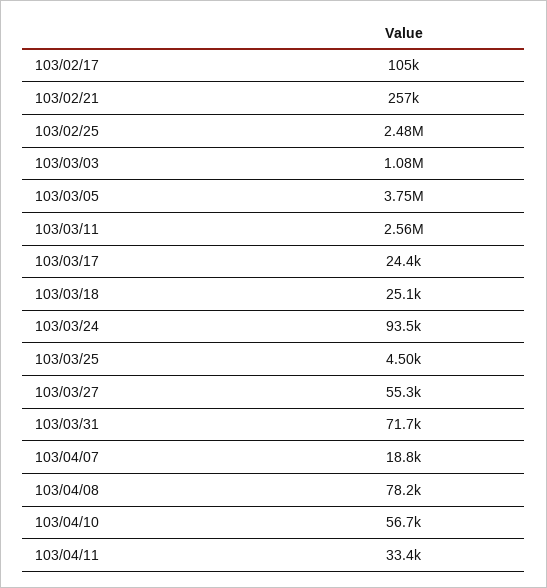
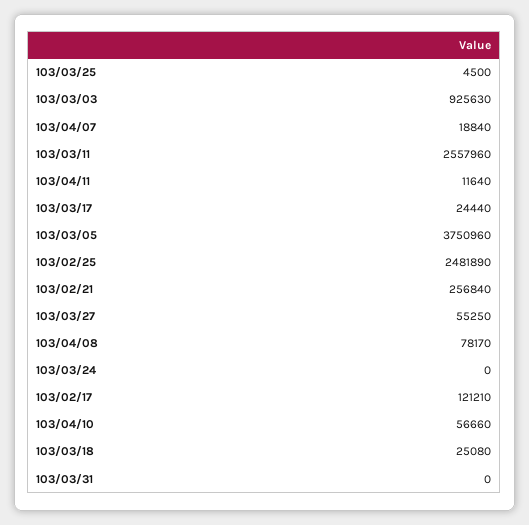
103/02/17: 105000 -> 121210
103/03/03: 1080000 -> 925630
103/03/24: 93500 -> 0
103/03/31: 71700 -> 0
103/04/11: 33400 -> 11640

